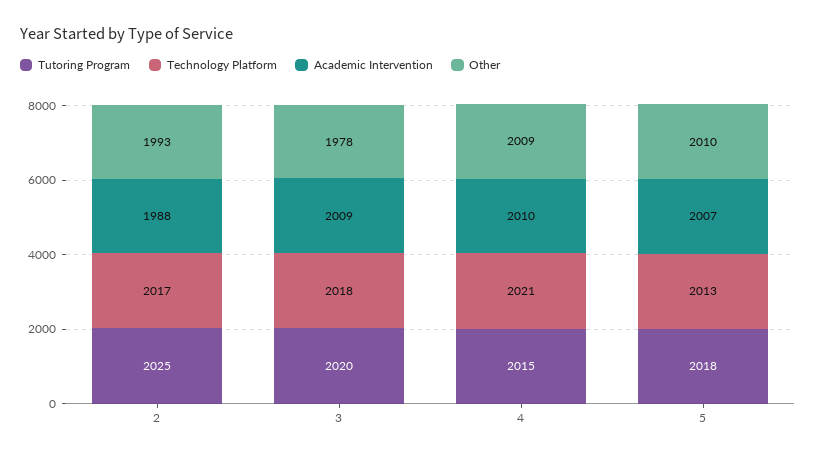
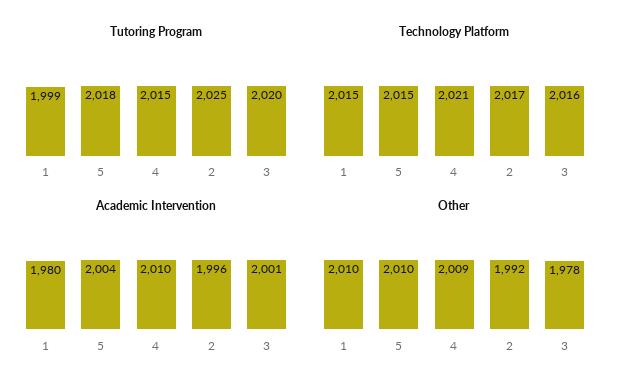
Academic Intervention, 2: 1988 -> 1996
Other, 2: 1993 -> 1992
Technology Platform, 3: 2018 -> 2016
Academic Intervention, 3: 2009 -> 2001
Technology Platform, 5: 2013 -> 2015
Academic Intervention, 5: 2007 -> 2004
Tutoring Program, 1: none -> 1999
Technology Platform, 1: none -> 2015
Academic Intervention, 1: none -> 1980
Other, 1: none -> 2010

